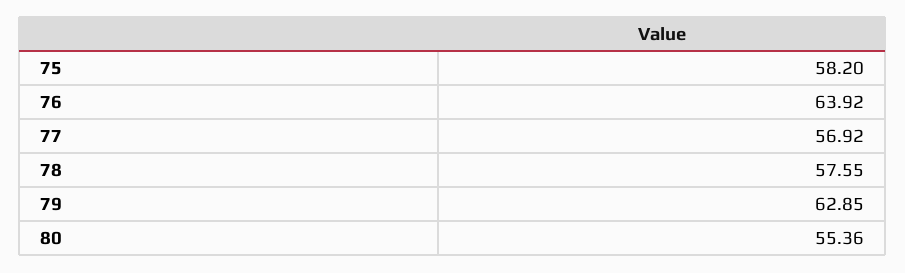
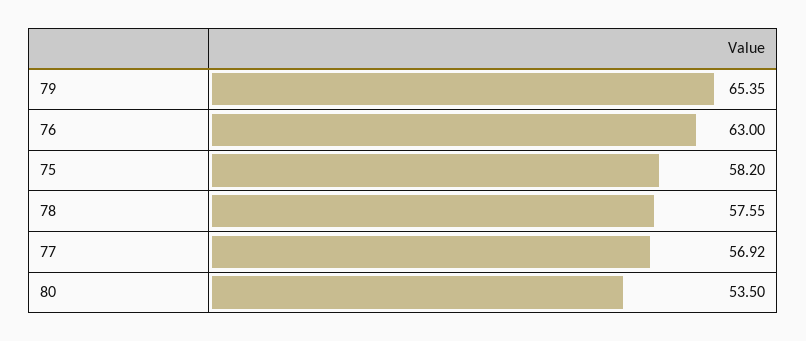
76: 63.92 -> 63
79: 62.85 -> 65.35
80: 55.36 -> 53.5

